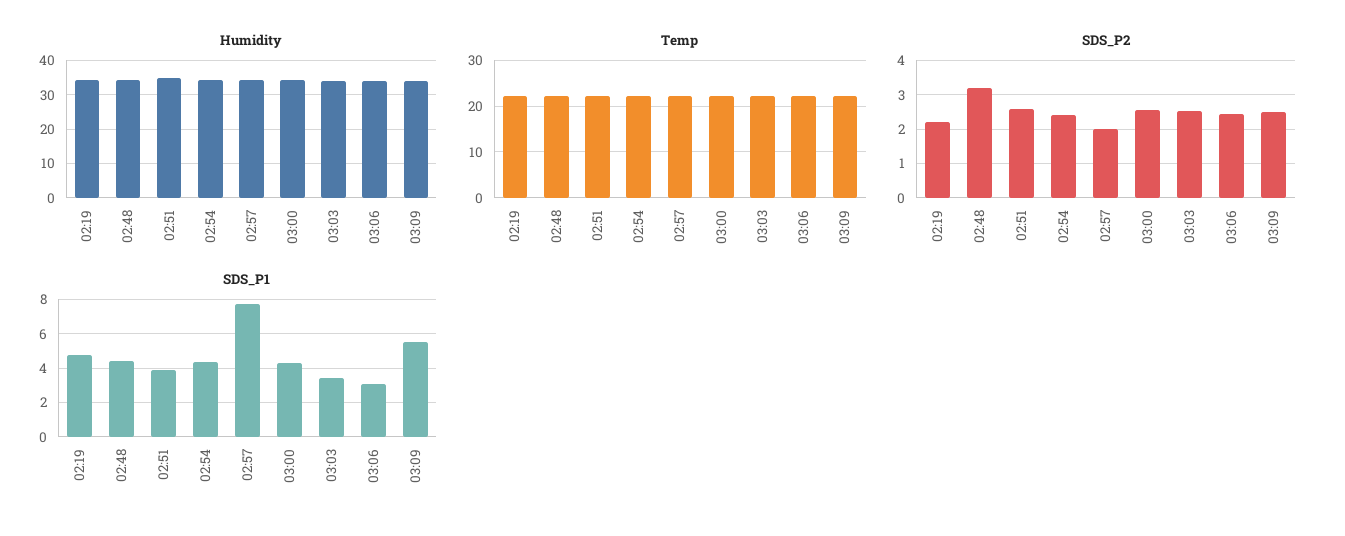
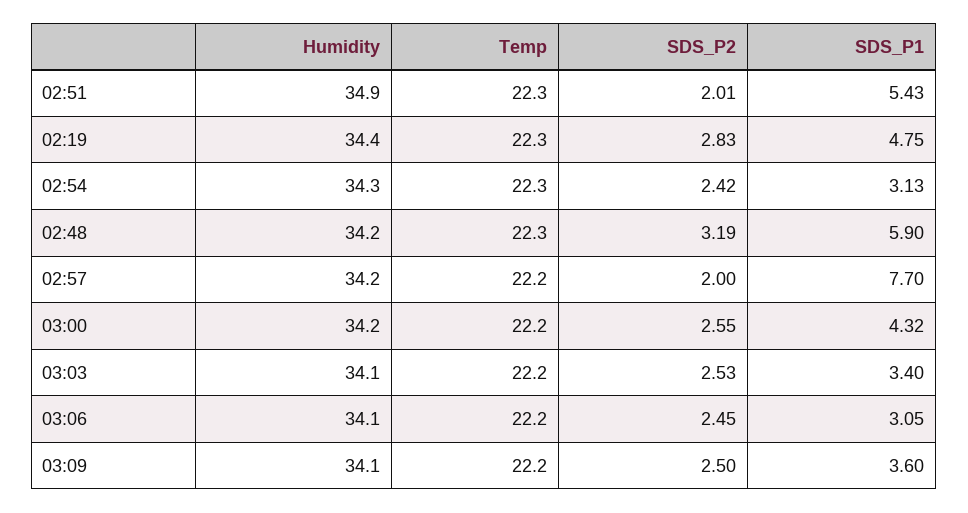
SDS_P2, 02:19: 2.2 -> 2.83
SDS_P2, 02:51: 2.6 -> 2.01
SDS_P1, 02:48: 4.5 -> 5.9
SDS_P1, 02:51: 4 -> 5.43
SDS_P1, 02:54: 4.5 -> 3.13
SDS_P1, 03:09: 5.5 -> 3.6

